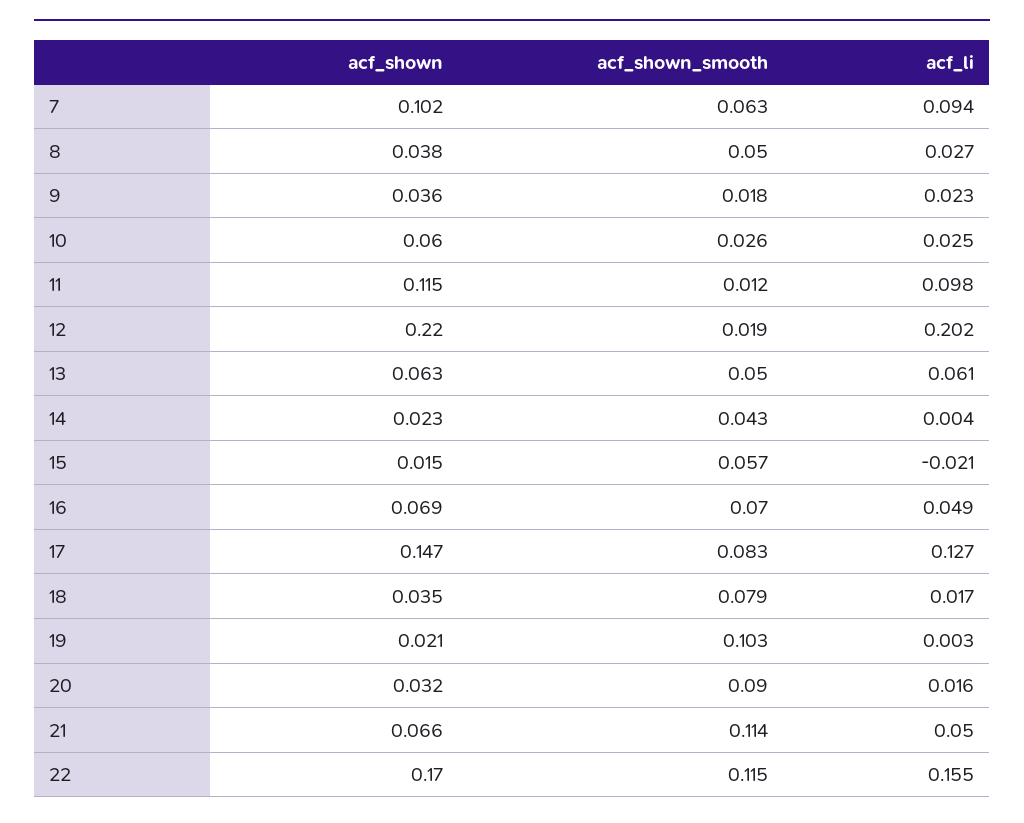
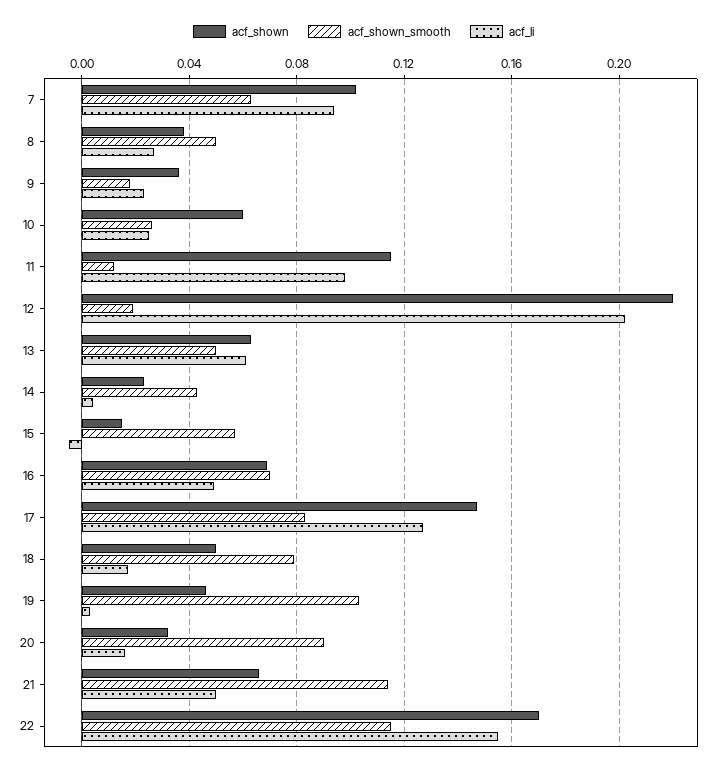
acf_li, 15: -0.021 -> -0.005
acf_shown, 18: 0.035 -> 0.05
acf_shown, 19: 0.021 -> 0.045

